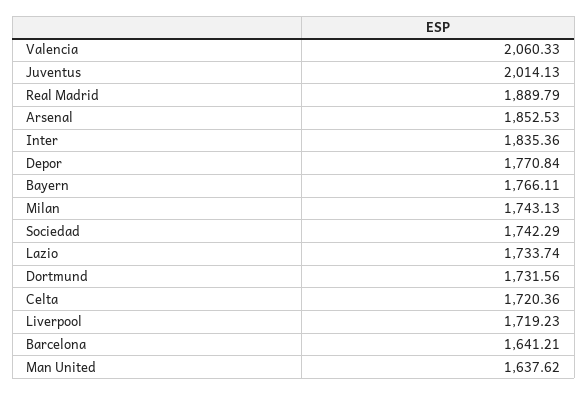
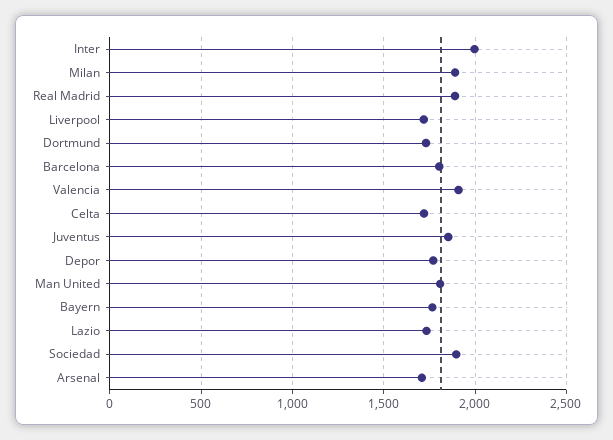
Valencia: 2060.33 -> 1900
Juventus: 2014.13 -> 1850
Arsenal: 1852.53 -> 1700
Inter: 1835.36 -> 2000
Milan: 1743.13 -> 1900
Sociedad: 1742.29 -> 1900
Barcelona: 1641.21 -> 1800
Man United: 1637.62 -> 1800

